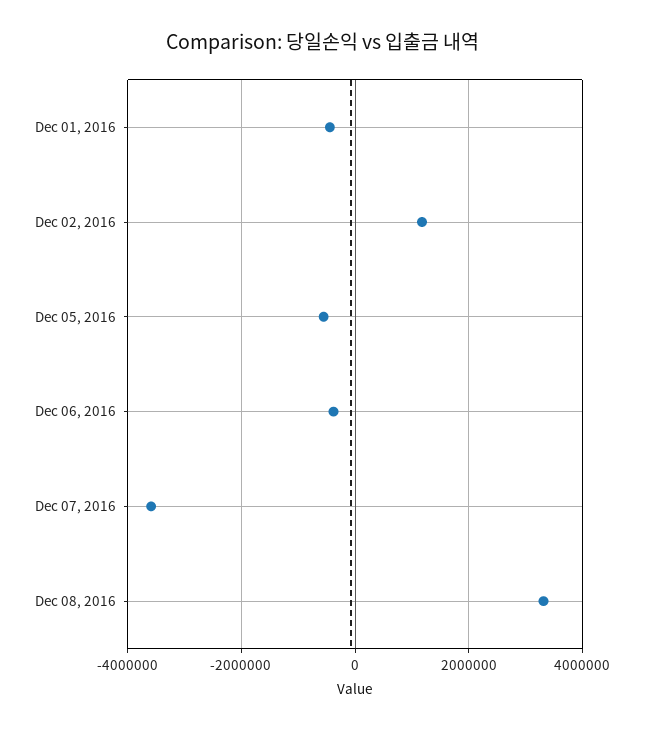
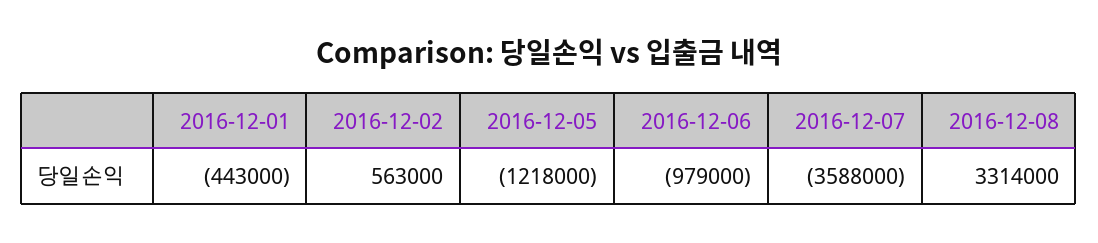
Dec 02, 2016: 1200000 -> 563000
Dec 05, 2016: -600000 -> -1218000
Dec 06, 2016: -400000 -> -979000

